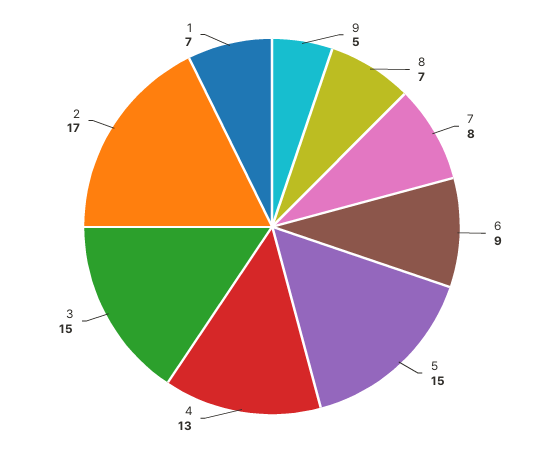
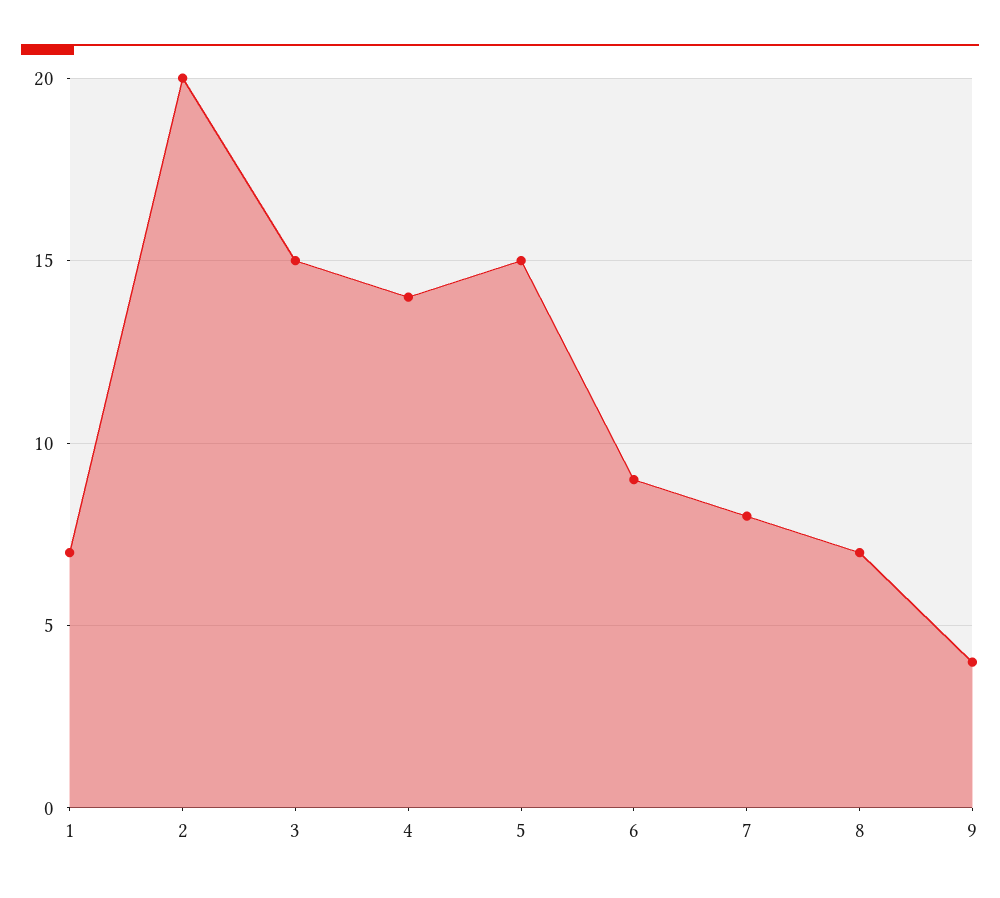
9: 5 -> 4
4: 13 -> 14
2: 17 -> 20

